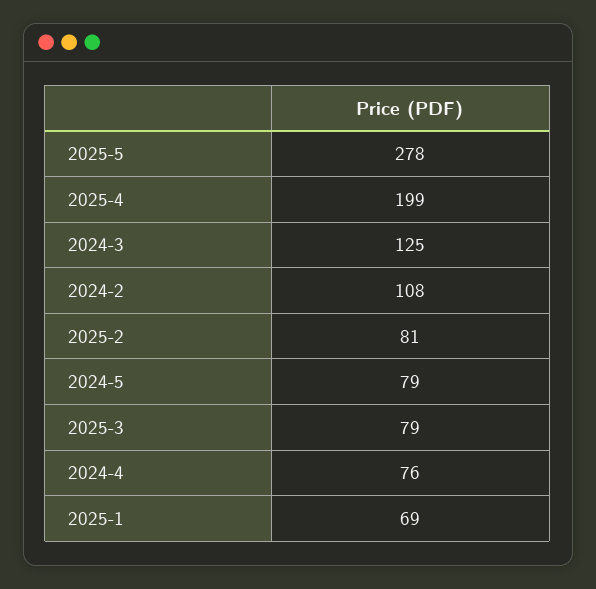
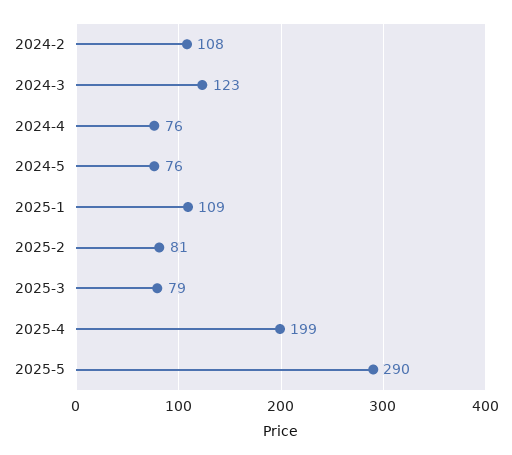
2025-5: 278 -> 290
2024-3: 125 -> 123
2024-5: 79 -> 76
2025-1: 69 -> 109

